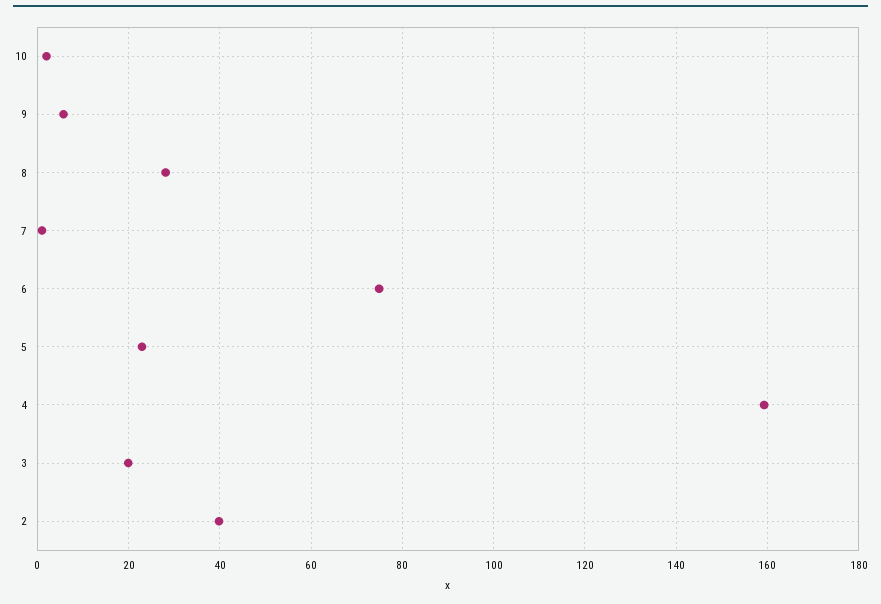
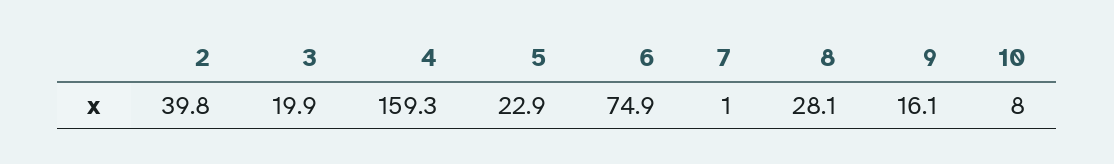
10: 2 -> 8
9: 6 -> 16.1

